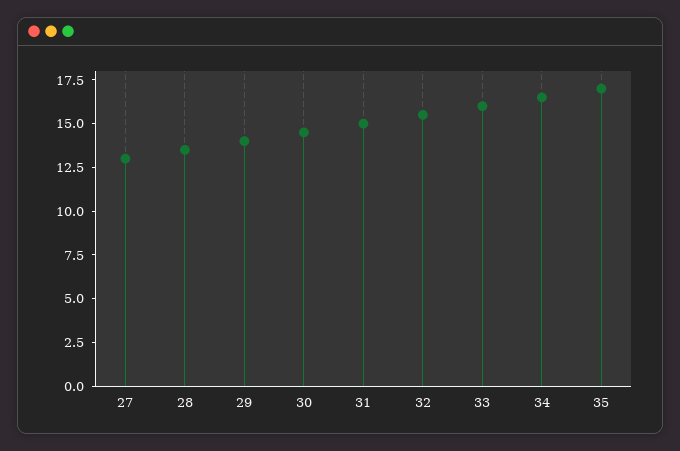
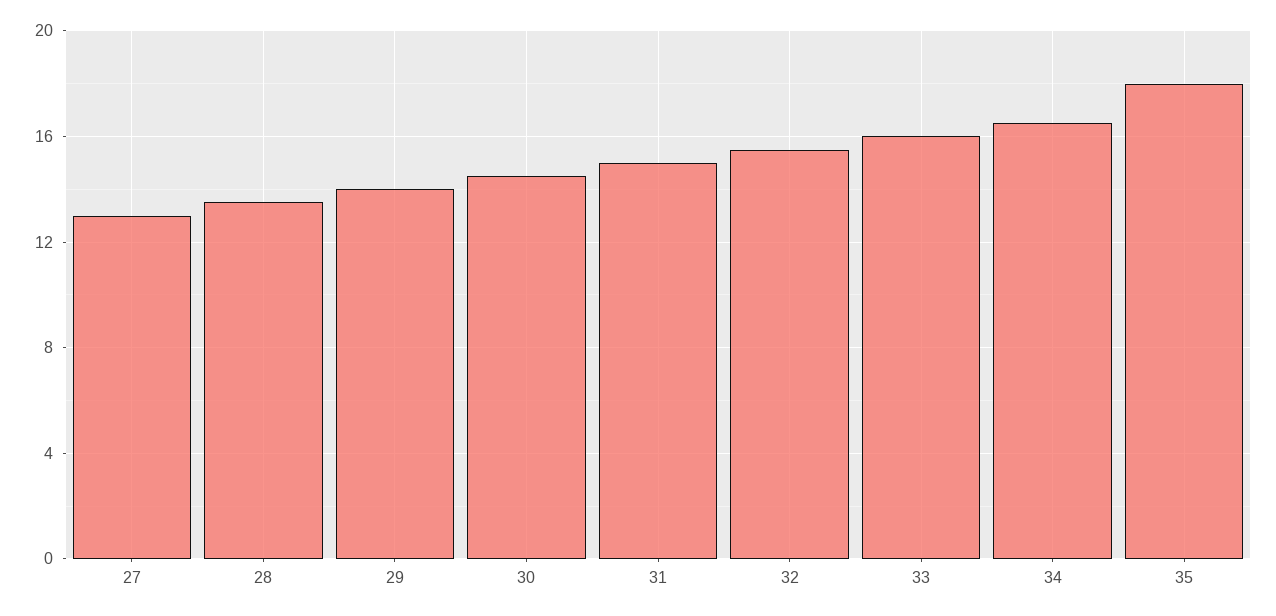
35: 17 -> 18

